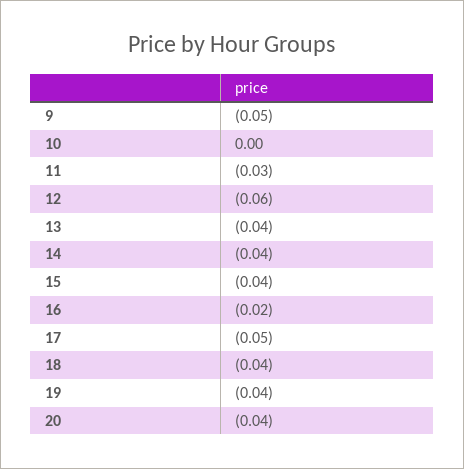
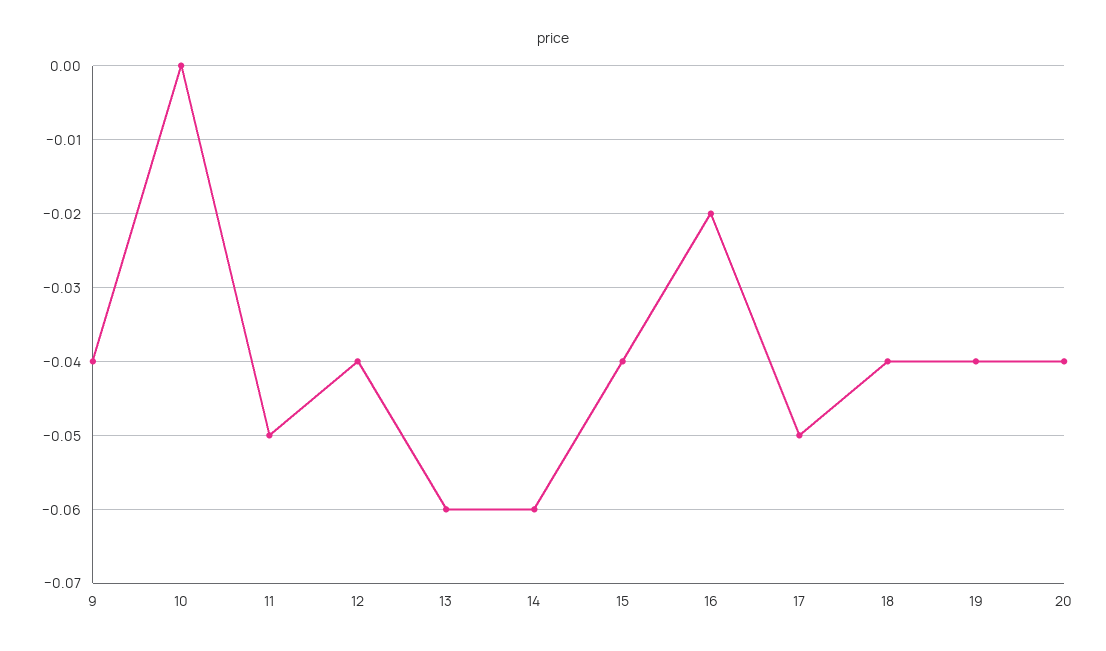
9: -0.05 -> -0.04
11: -0.03 -> -0.05
12: -0.06 -> -0.04
13: -0.04 -> -0.06
14: -0.04 -> -0.06

